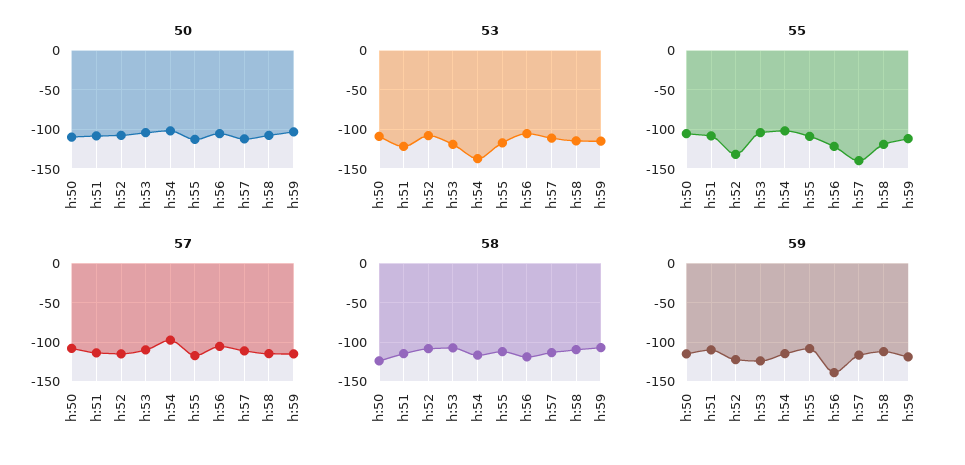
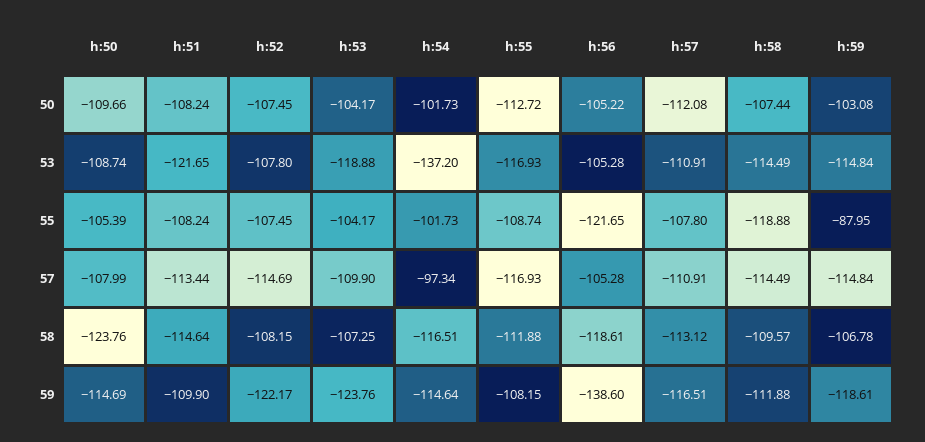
55, h:52: -130 -> -107.45
55, h:57: -140 -> -107.8
55, h:59: -110 -> -87.95

